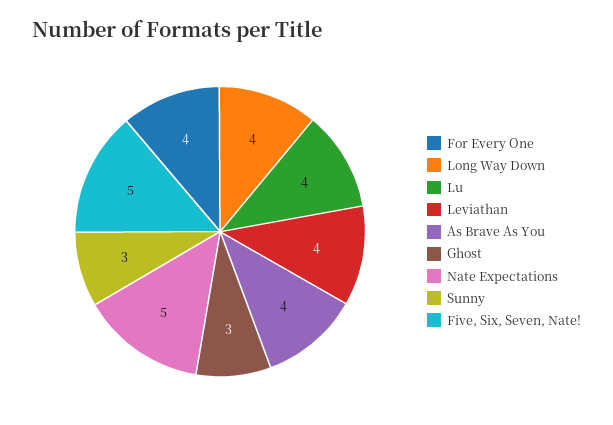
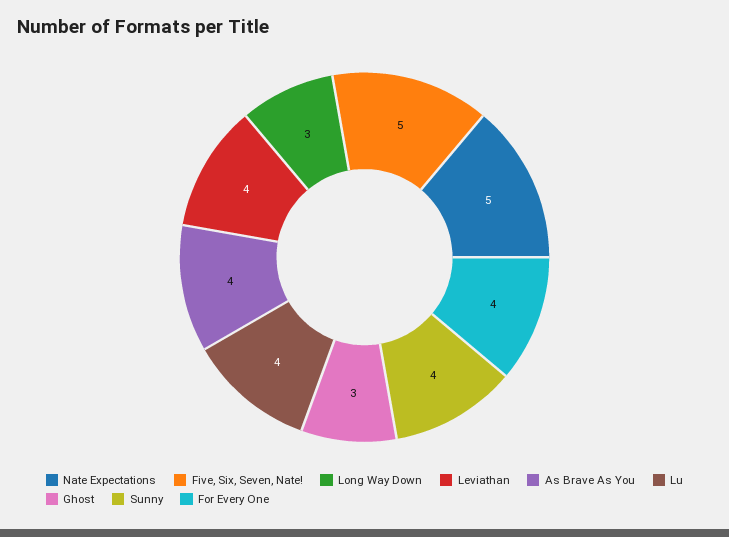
Long Way Down: 4 -> 3
Sunny: 3 -> 4

